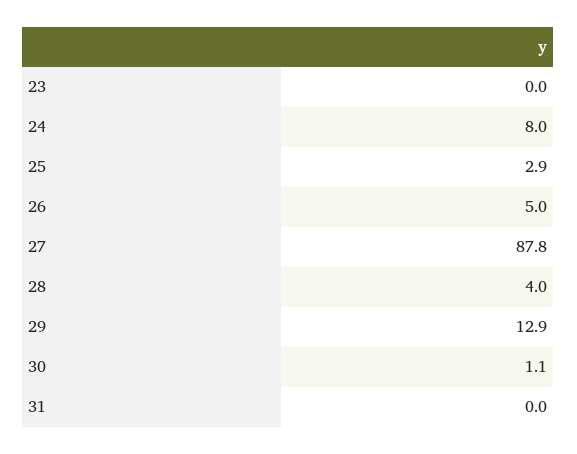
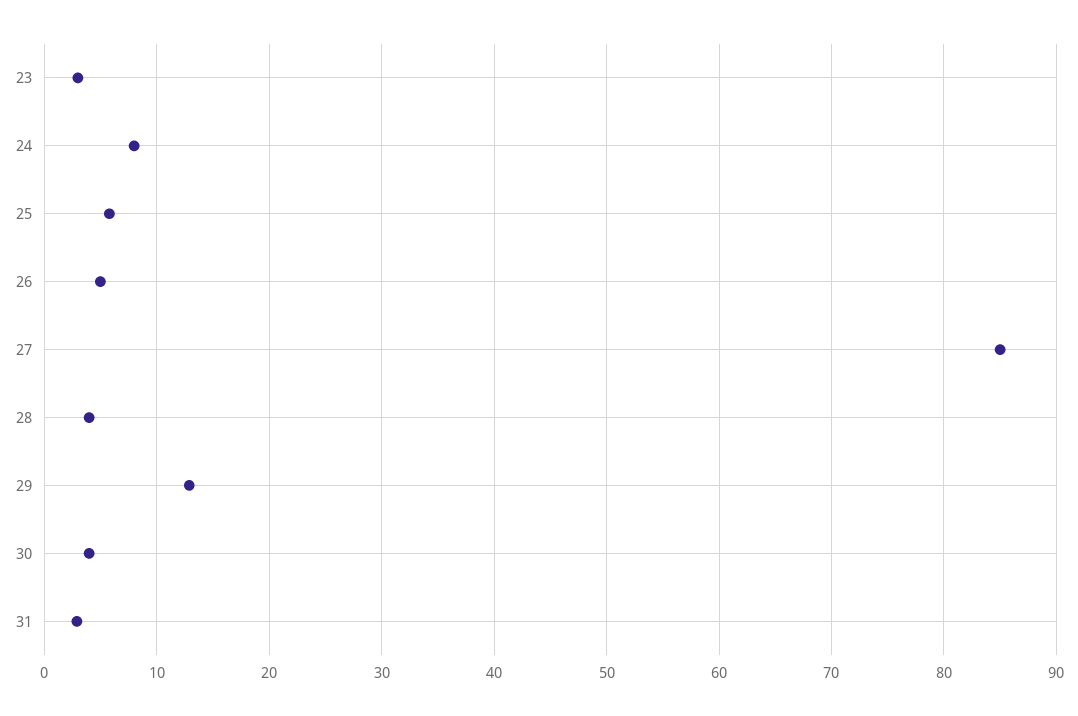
23: 0 -> 3
25: 2.9 -> 6
27: 87.8 -> 85
30: 1.1 -> 4
31: 0 -> 3

